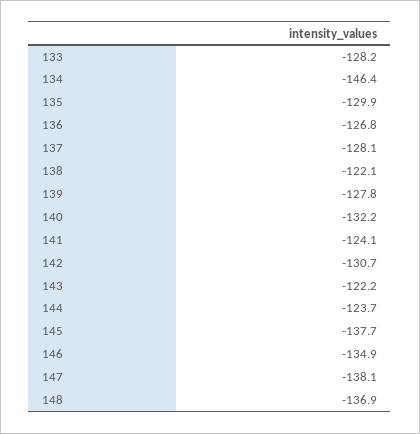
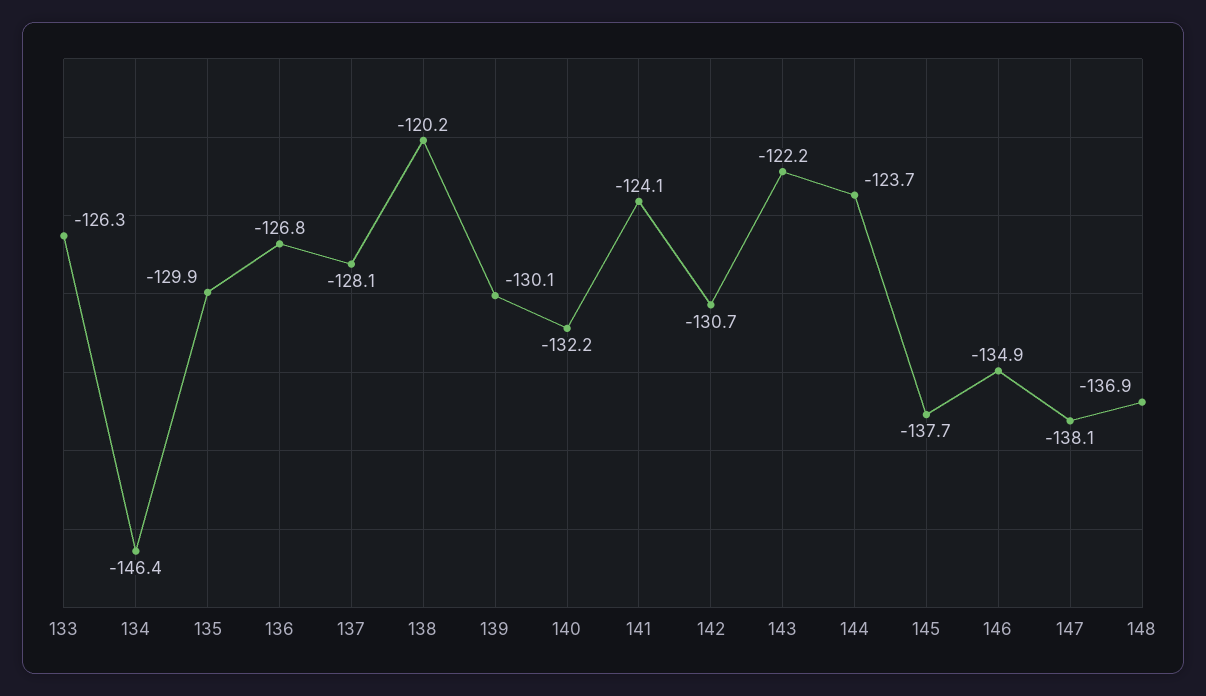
133: -128.2 -> -126.3
138: -122.1 -> -120.2
139: -127.8 -> -130.1

